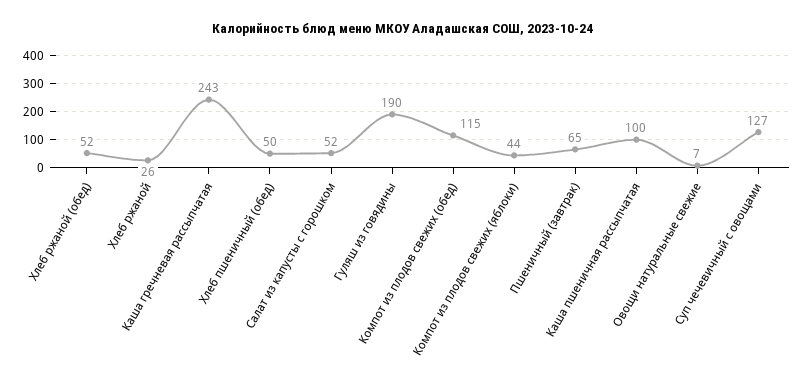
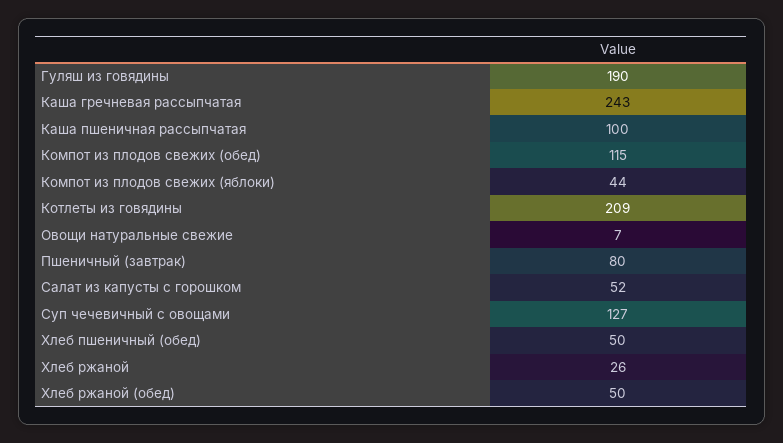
Хлеб ржаной (обед): 52 -> 50
Пшеничный (завтрак): 65 -> 80
Котлеты из говядины: none -> 209

